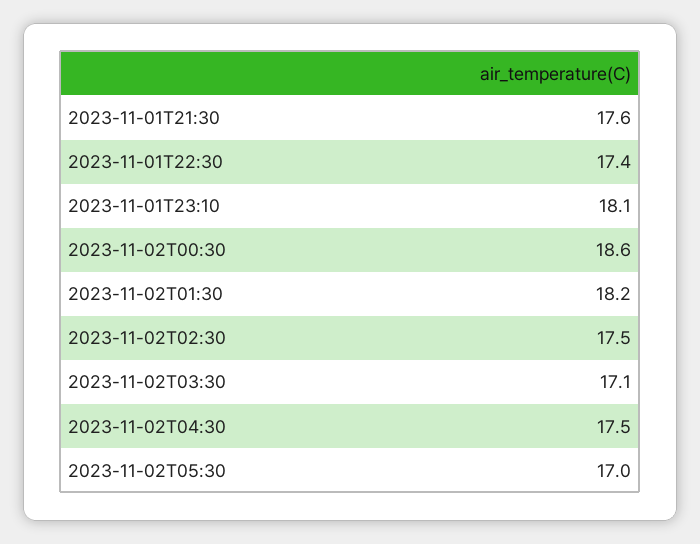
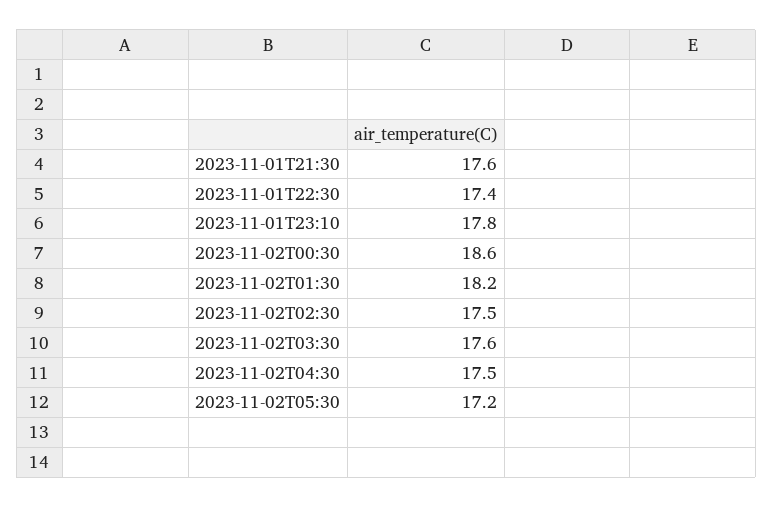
2023-11-01T23:10: 18.1 -> 17.8
2023-11-02T03:30: 17.1 -> 17.6
2023-11-02T05:30: 17 -> 17.2

